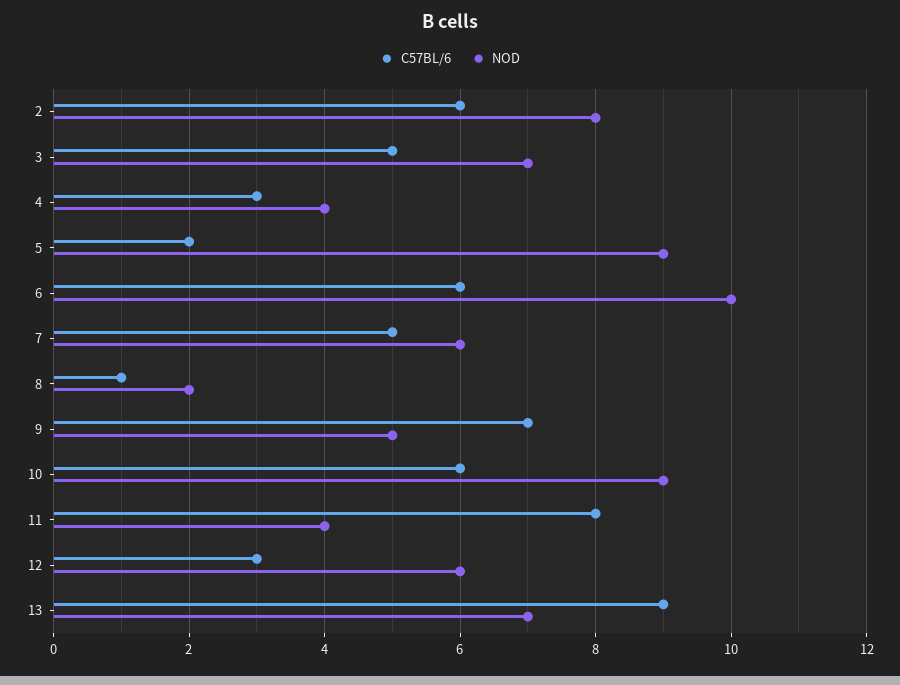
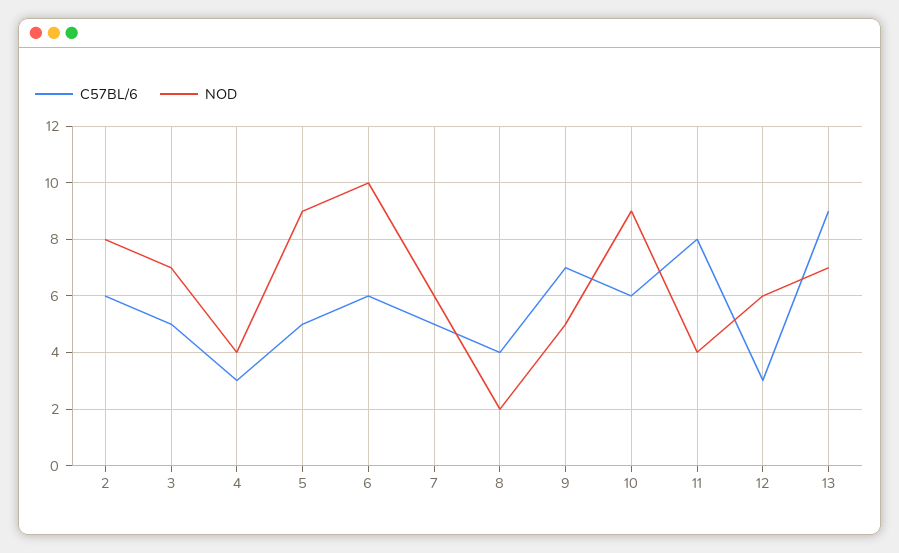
C57BL/6, 5: 2 -> 5
C57BL/6, 8: 1 -> 4

